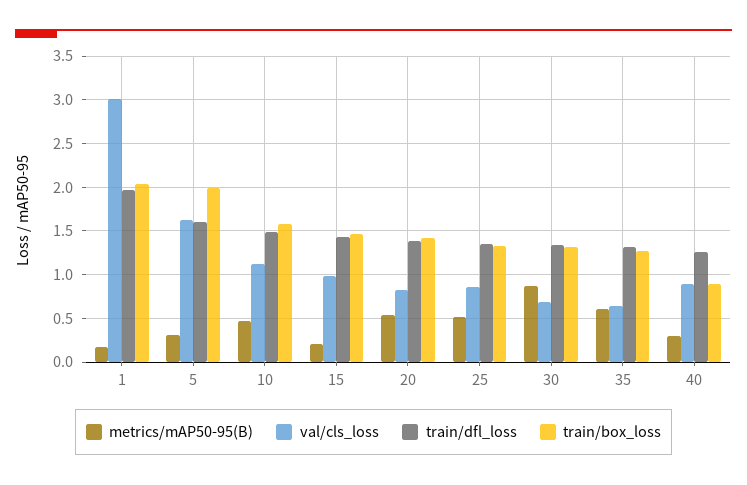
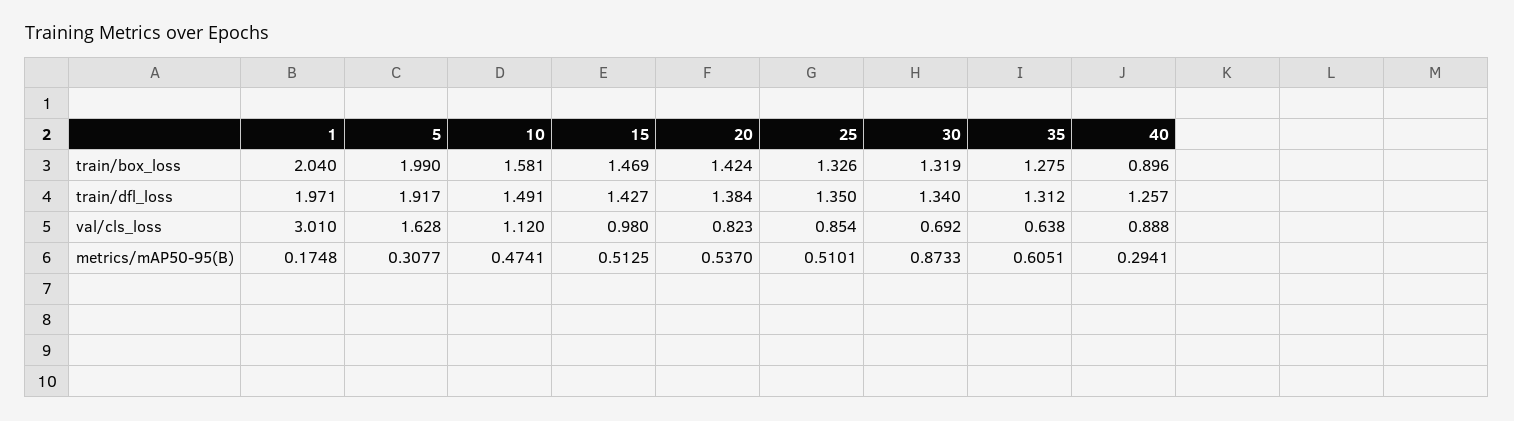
train/dfl_loss, 5: 1.6 -> 1.917
metrics/mAP50-95(B), 15: 0.2 -> 0.5125

